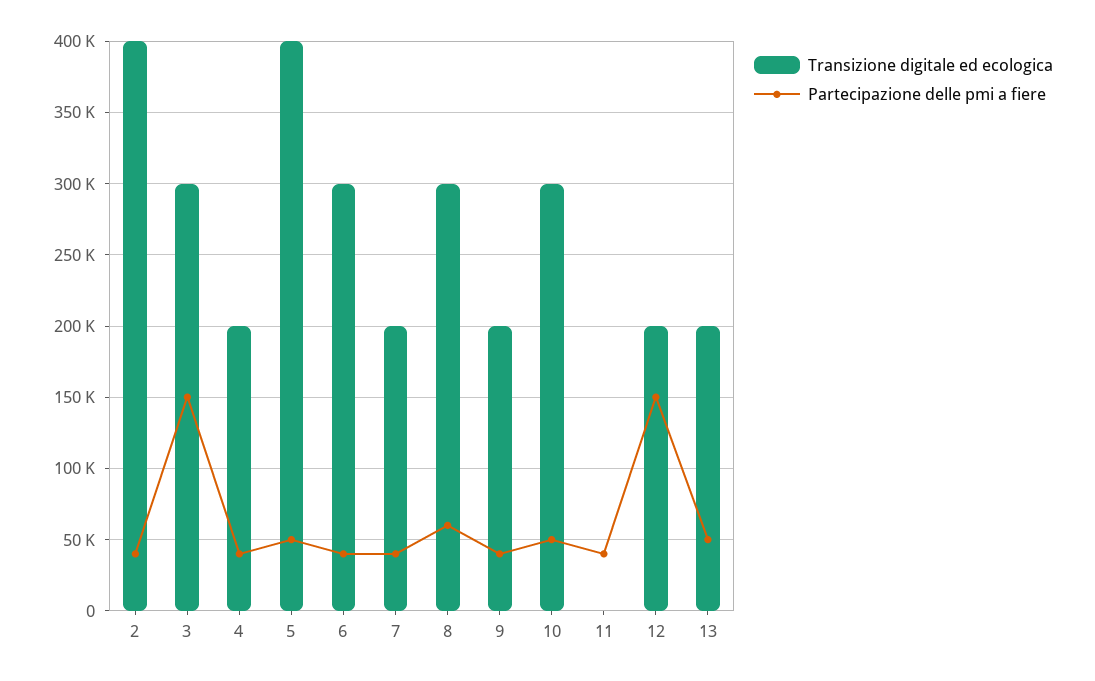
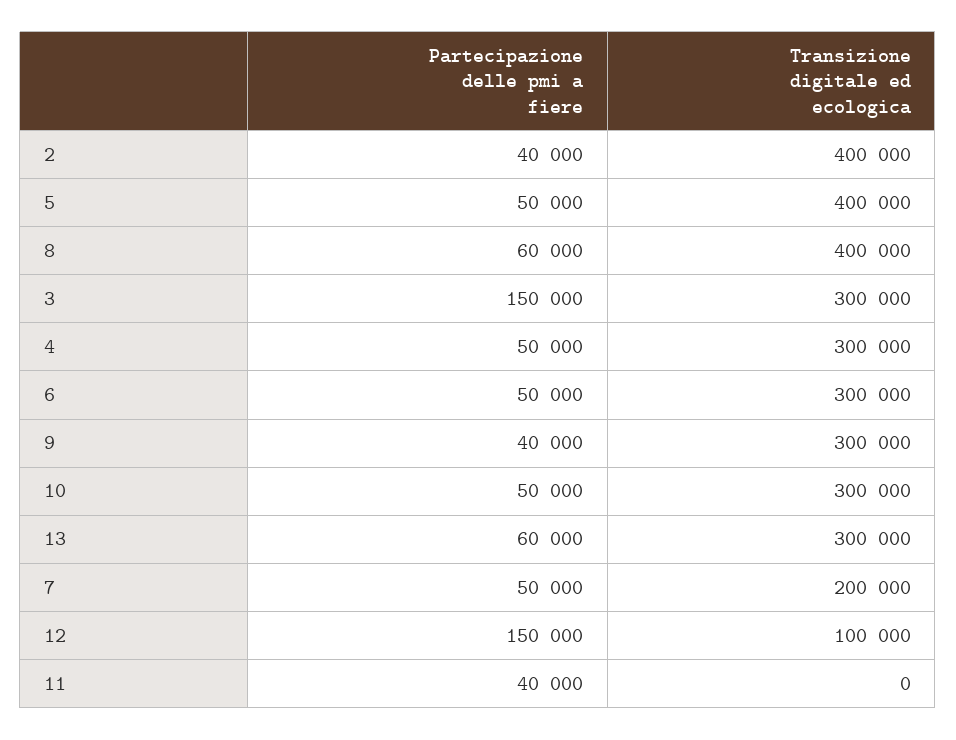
Transizione digitale ed ecologica, 4: 200000 -> 300000
Partecipazione delle pmi a fiere, 4: 40000 -> 50000
Partecipazione delle pmi a fiere, 6: 40000 -> 50000
Partecipazione delle pmi a fiere, 7: 40000 -> 50000
Transizione digitale ed ecologica, 8: 300000 -> 400000
Transizione digitale ed ecologica, 9: 200000 -> 300000
Transizione digitale ed ecologica, 12: 200000 -> 100000
Transizione digitale ed ecologica, 13: 200000 -> 300000
Partecipazione delle pmi a fiere, 13: 50000 -> 60000

